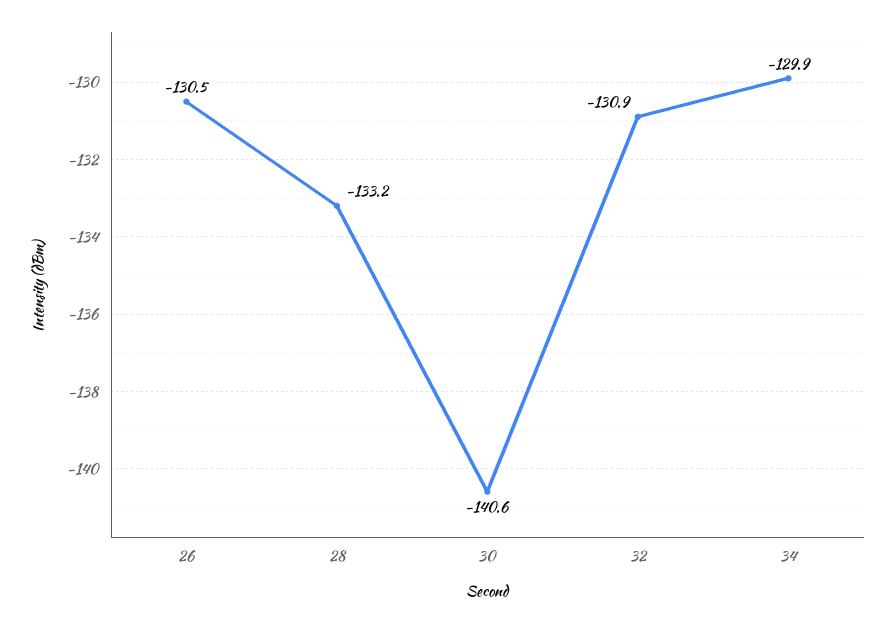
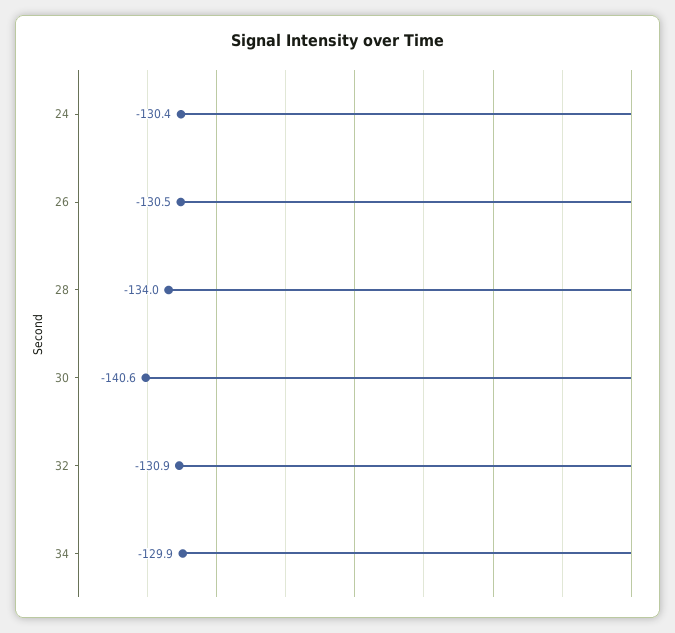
28: -133.2 -> -134
24: none -> -130.4

